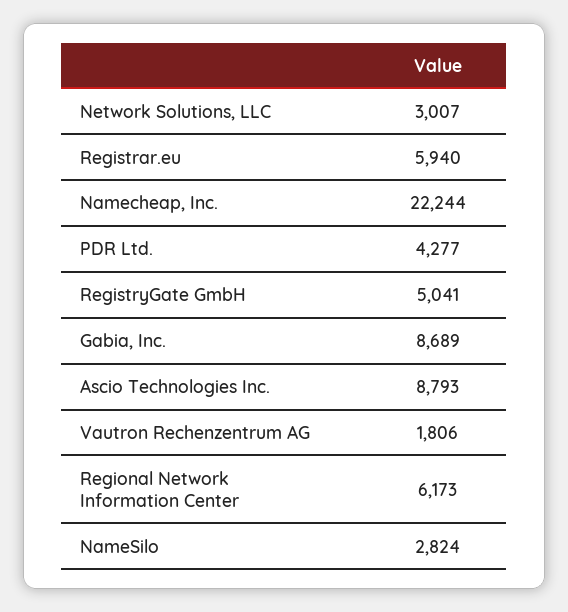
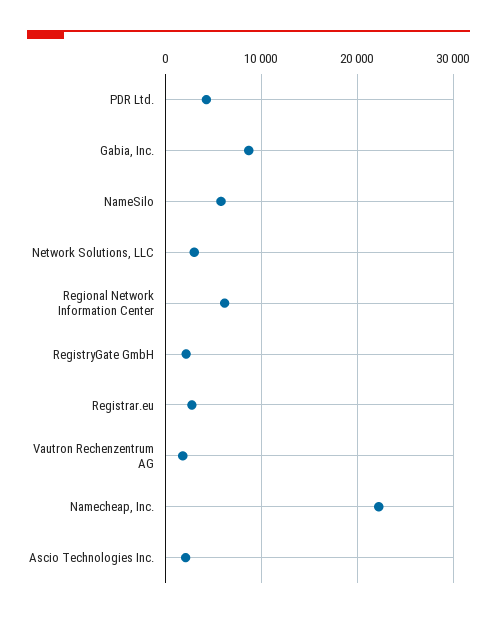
Registrar.eu: 5940 -> 3000
RegistryGate GmbH: 5041 -> 2000
Ascio Technologies Inc.: 8793 -> 2000
NameSilo: 2824 -> 6000

